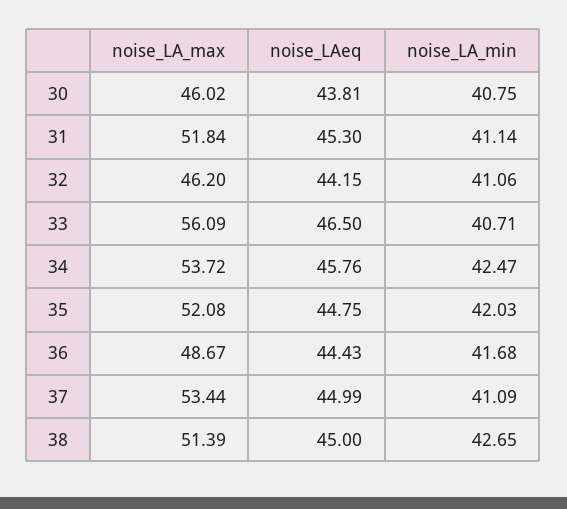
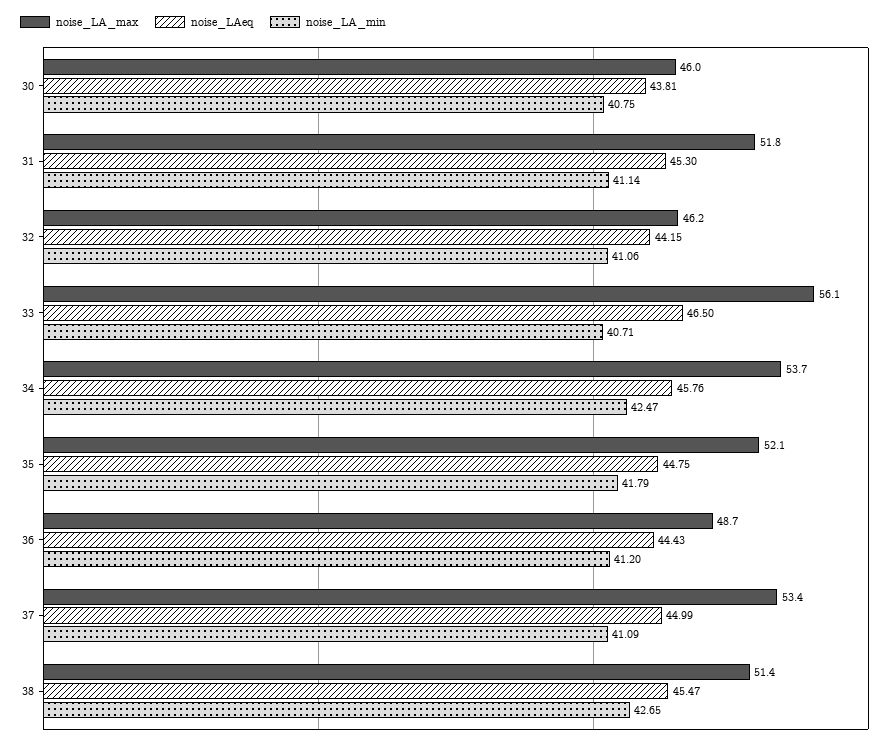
noise_LA_min, 35: 42.03 -> 41.79
noise_LA_min, 36: 41.68 -> 41.2
noise_LAeq, 38: 45 -> 45.47

